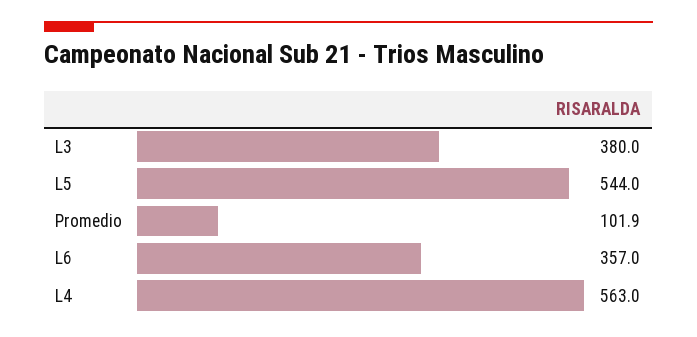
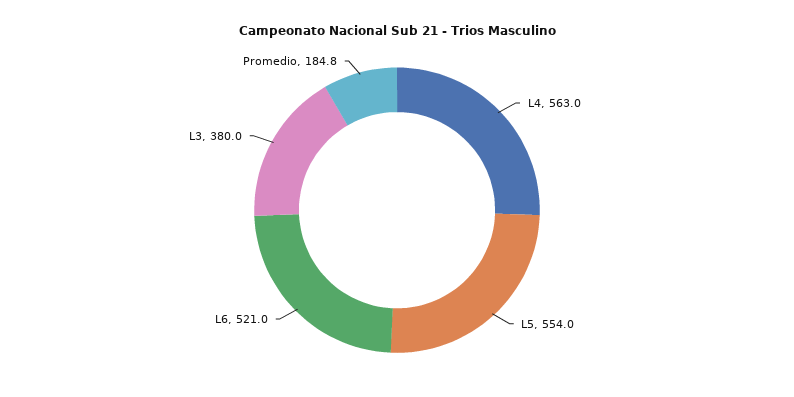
L5: 544 -> 554
Promedio: 101.9 -> 184.8
L6: 357 -> 521

